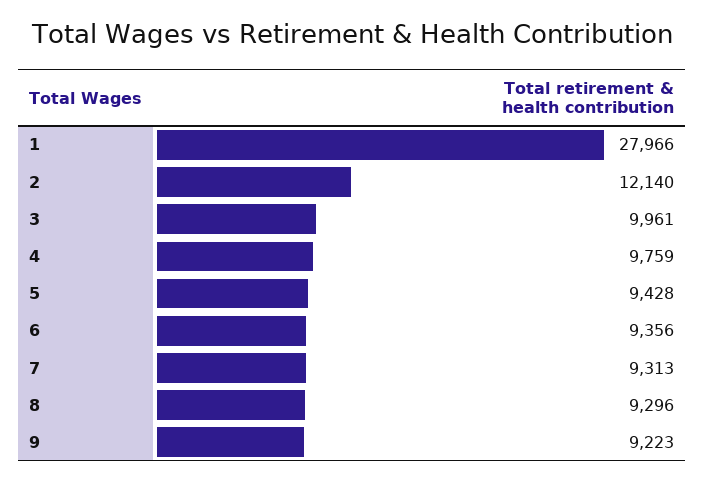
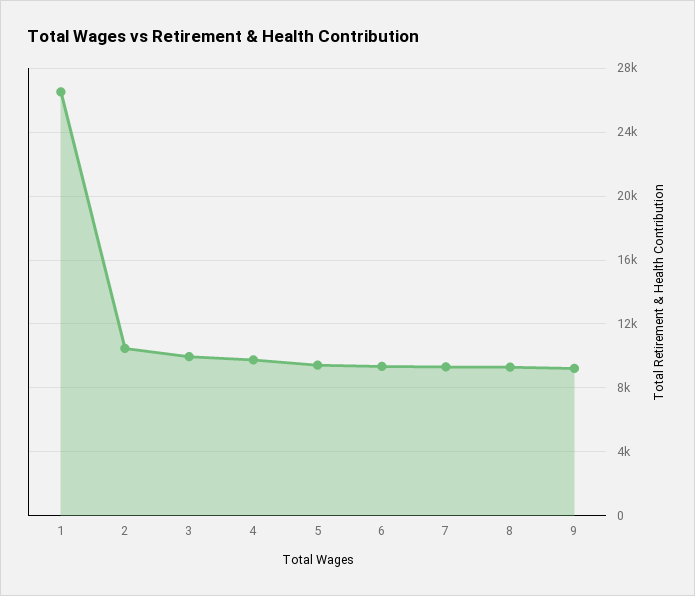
1: 27966 -> 26500
2: 12140 -> 10500

